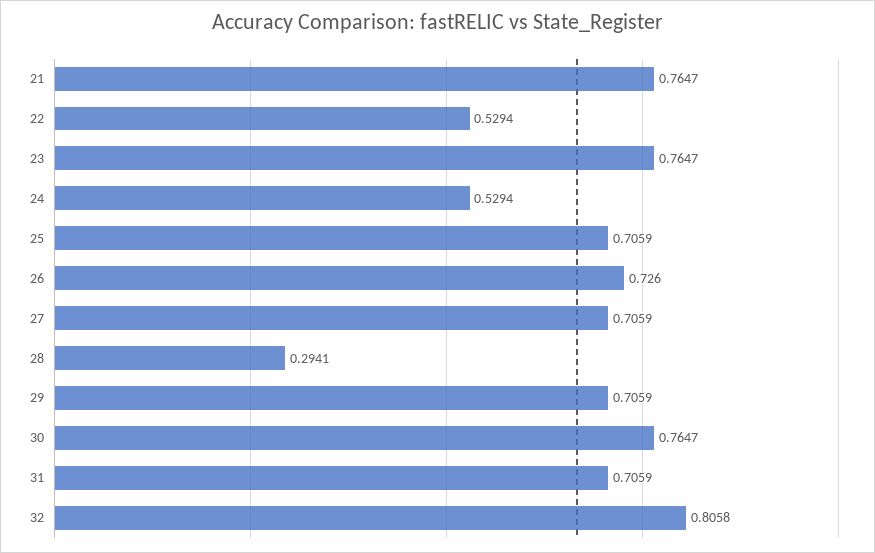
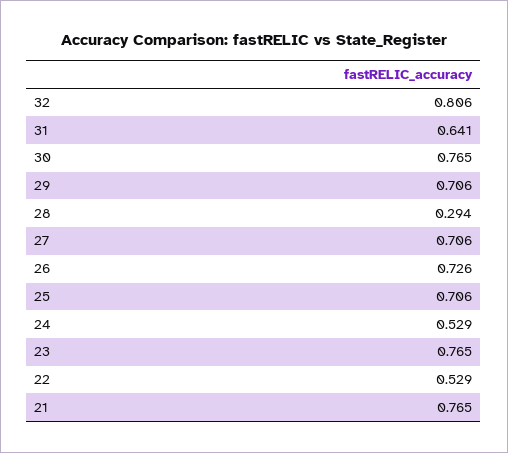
31: 0.7059 -> 0.641

